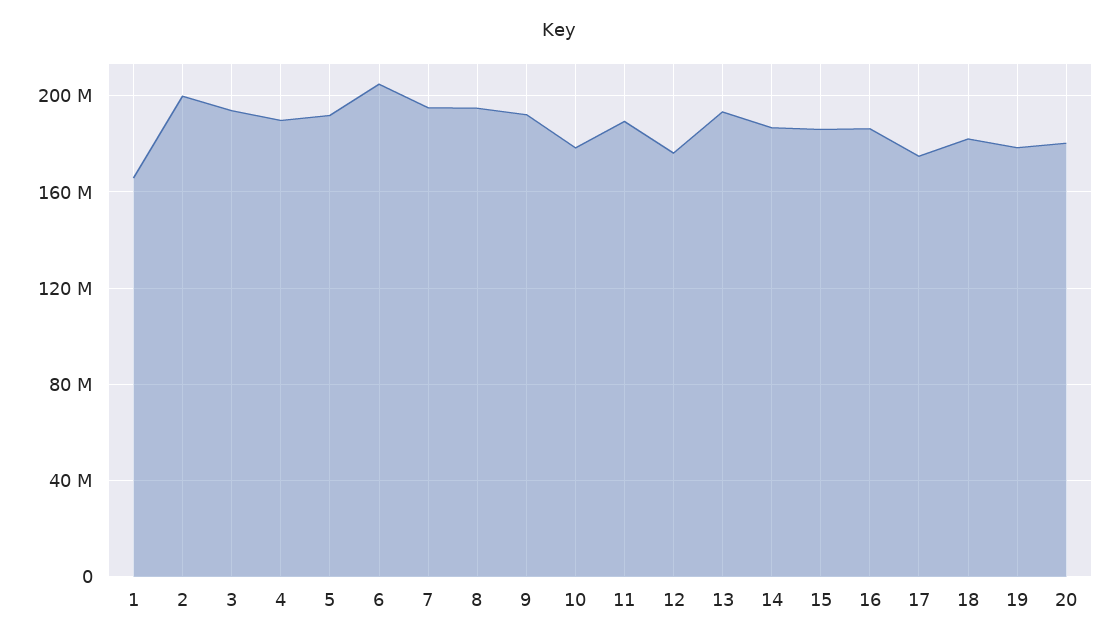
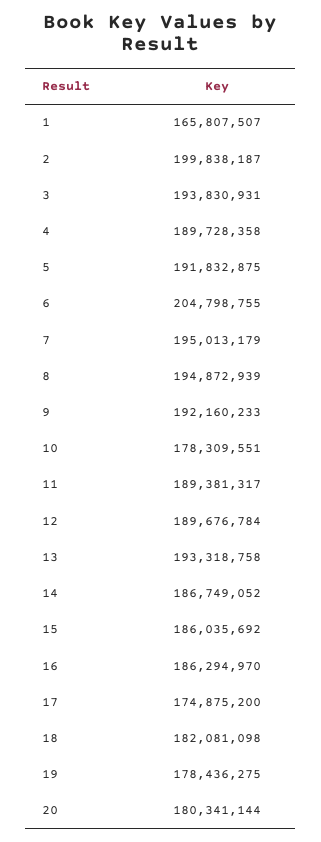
12: 175000000 -> 189676784

